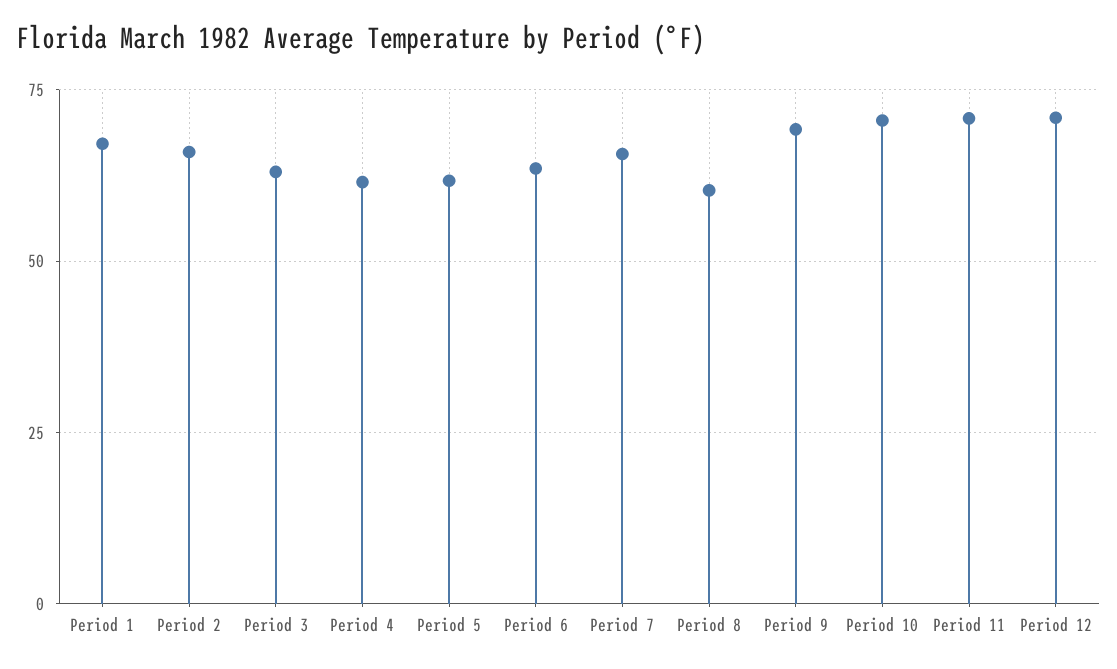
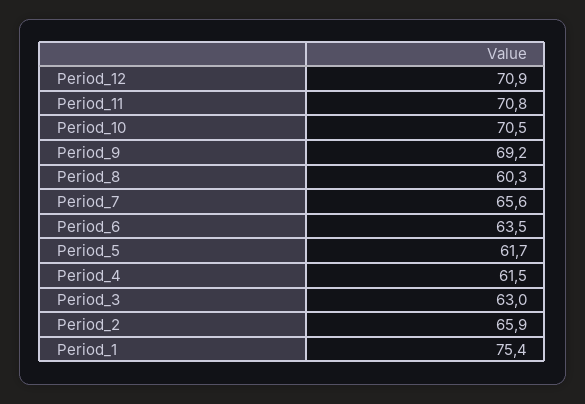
Period 1: 67.5 -> 75.4

